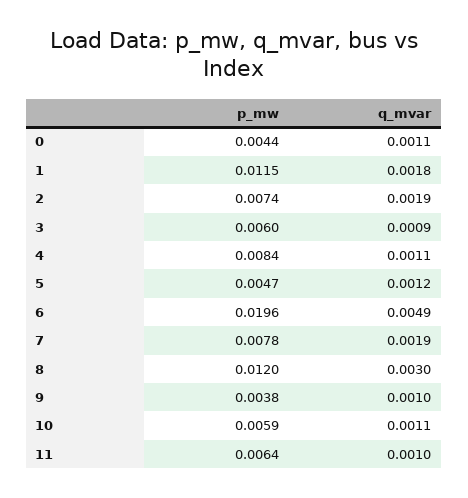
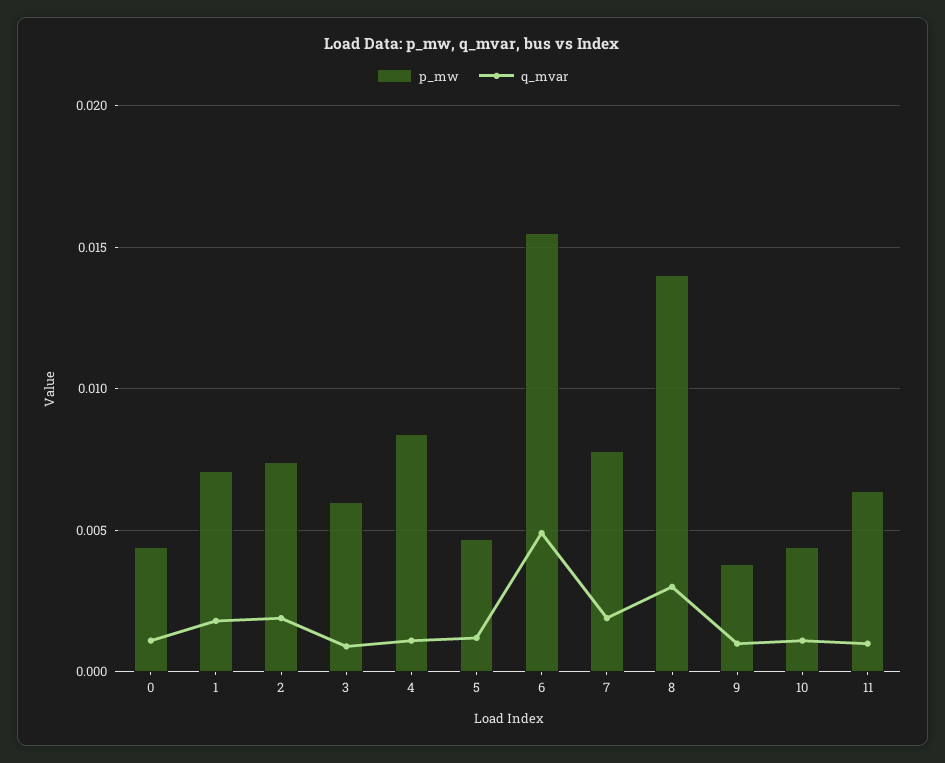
p_mw, 1: 0.0115 -> 0.007
p_mw, 6: 0.0196 -> 0.0155
p_mw, 8: 0.012 -> 0.014
p_mw, 10: 0.0059 -> 0.0045

